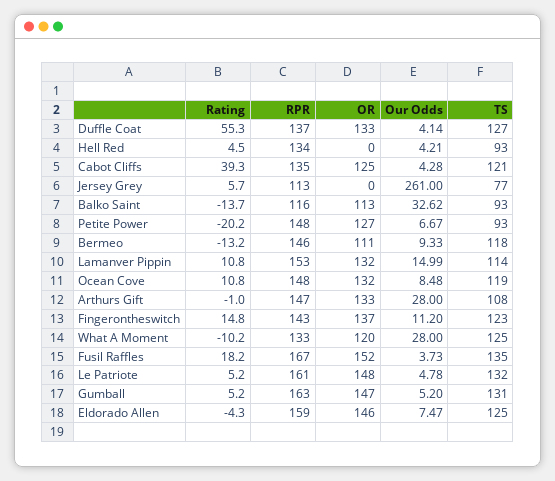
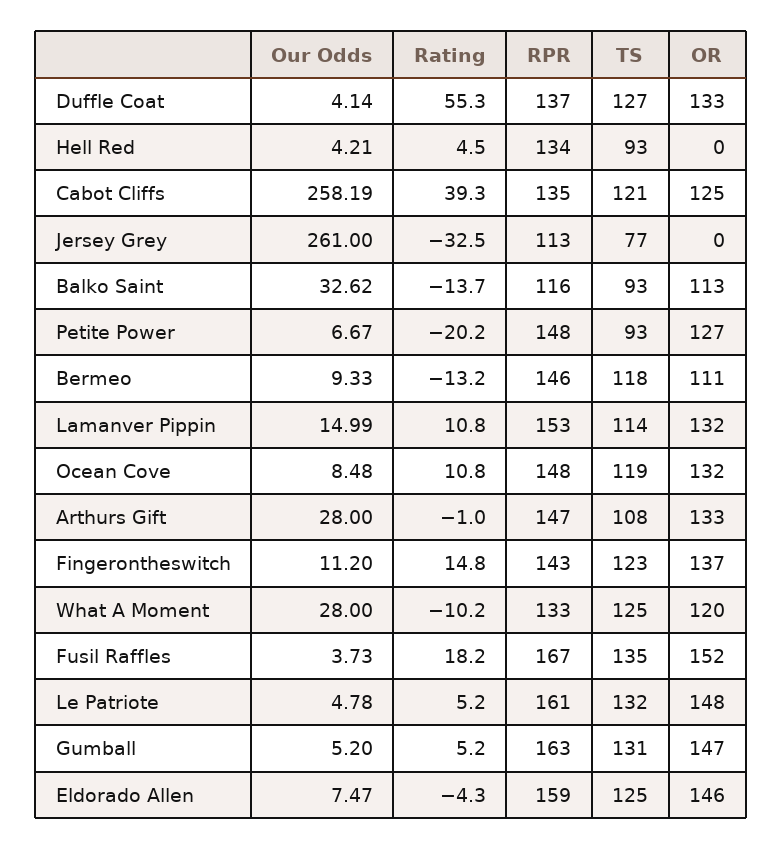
Our Odds, Cabot Cliffs: 4.28 -> 258.19
Rating, Jersey Grey: 5.7 -> -32.5

